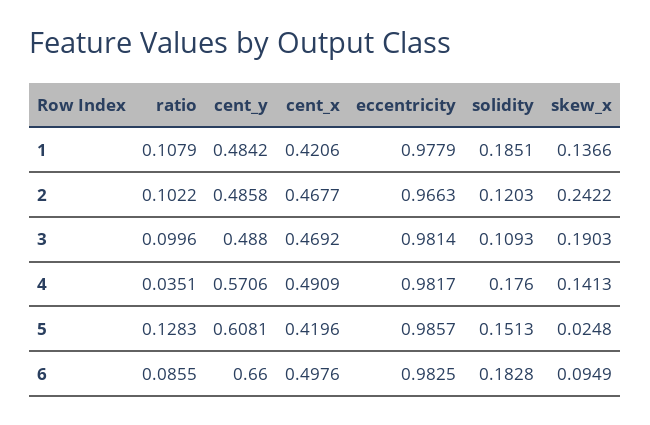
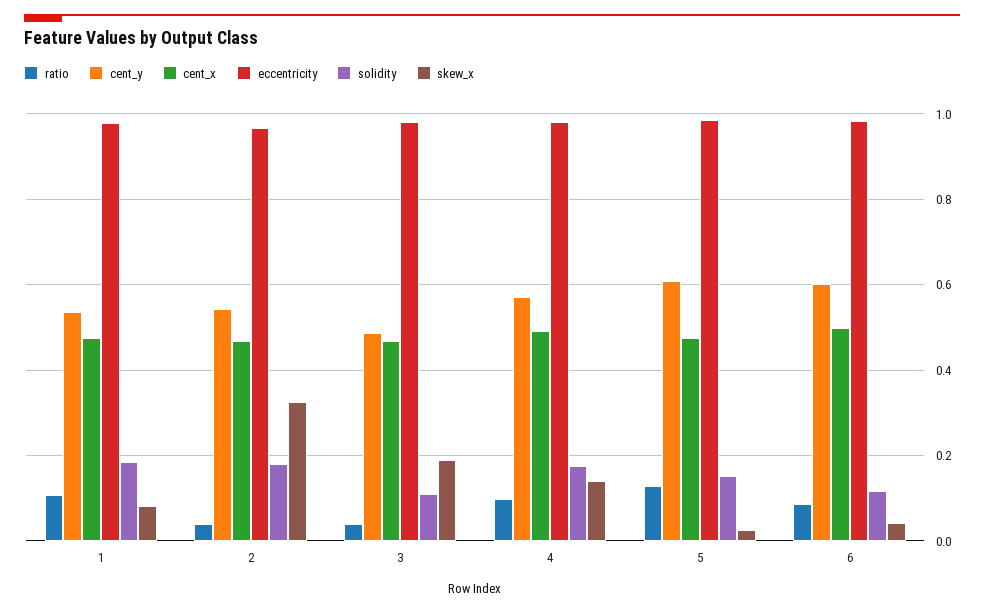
cent_y, 1: 0.4842 -> 0.54
cent_x, 1: 0.4206 -> 0.48
skew_x, 1: 0.1366 -> 0.08
ratio, 2: 0.1022 -> 0.04
cent_y, 2: 0.4858 -> 0.54
solidity, 2: 0.1203 -> 0.18
skew_x, 2: 0.2422 -> 0.32
ratio, 3: 0.0996 -> 0.04
ratio, 4: 0.0351 -> 0.1
cent_x, 5: 0.4196 -> 0.48
cent_y, 6: 0.66 -> 0.6
solidity, 6: 0.1828 -> 0.12
skew_x, 6: 0.0949 -> 0.04

